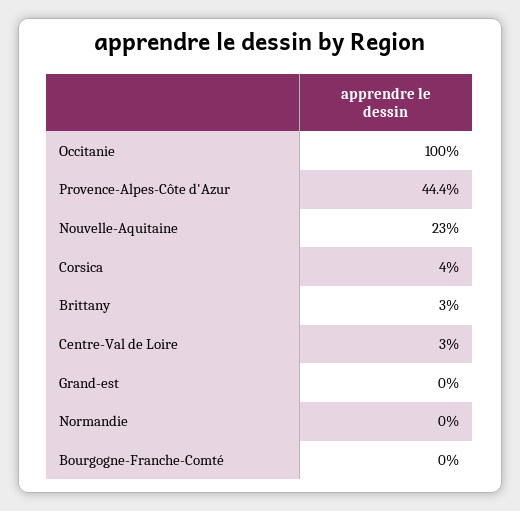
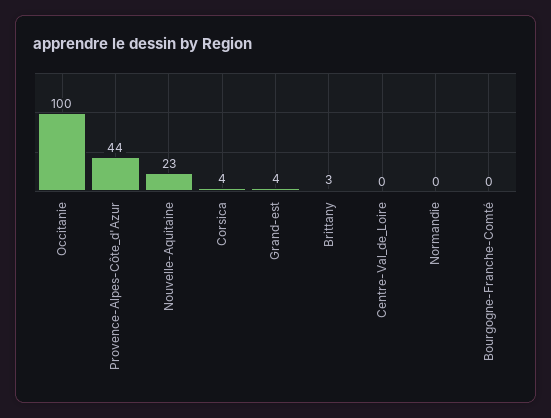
Centre-Val de Loire: 3 -> 0
Grand-est: 0 -> 4

